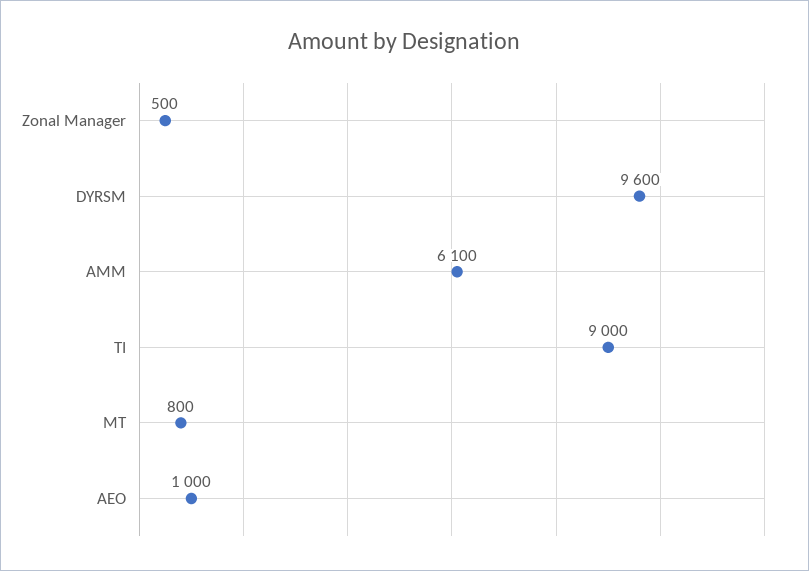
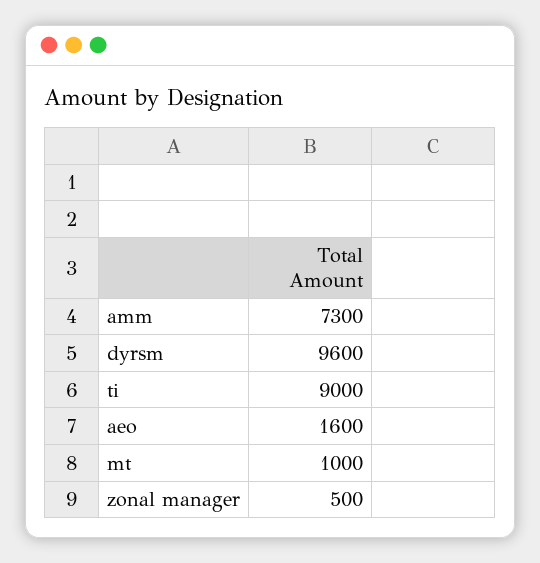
AMM: 6100 -> 7300
MT: 800 -> 1000
AEO: 1000 -> 1600

